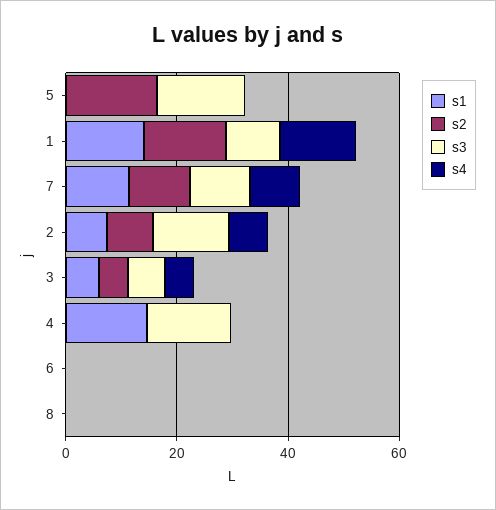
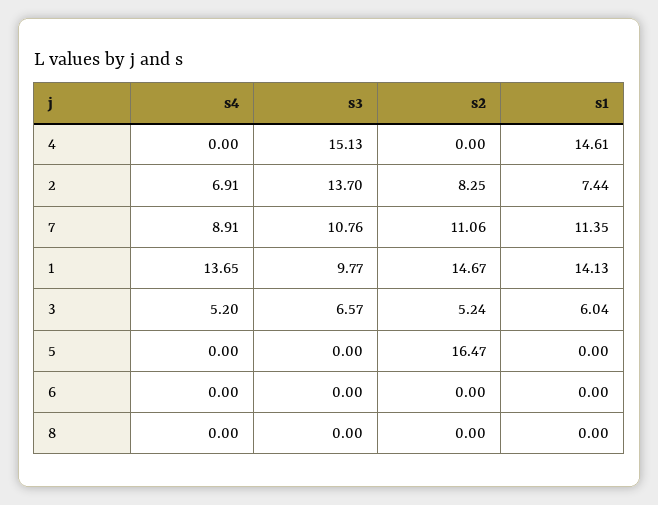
s3, 5: 15 -> 0

